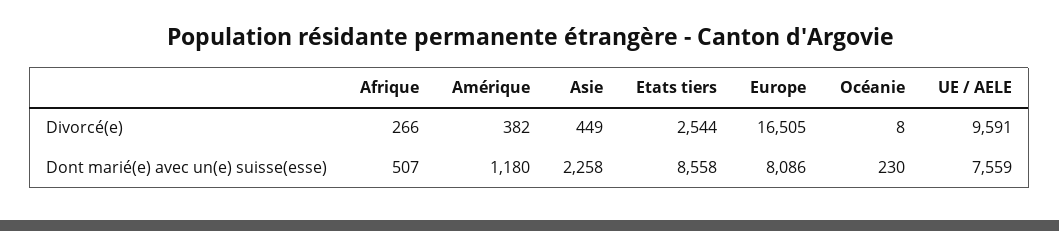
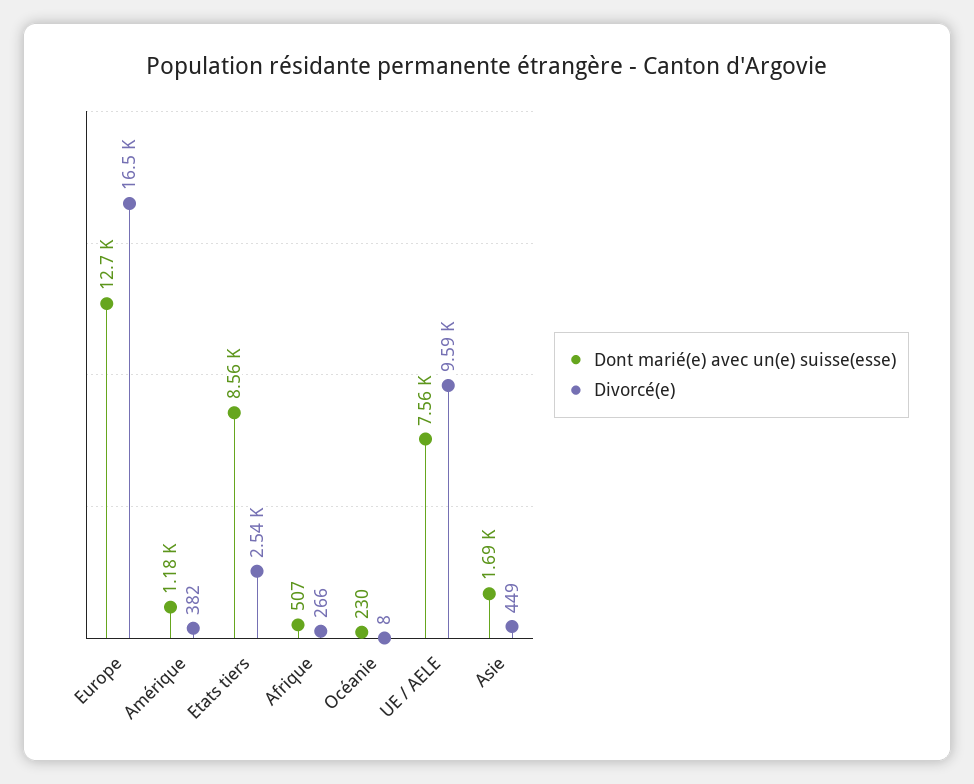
Dont marié(e) avec un(e) suisse(esse), Asie: 2258 -> 1690
Dont marié(e) avec un(e) suisse(esse), Europe: 8086 -> 12700

